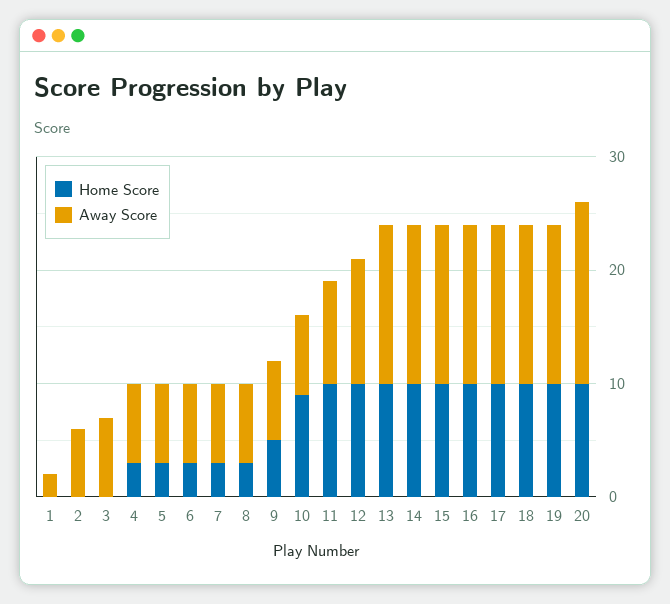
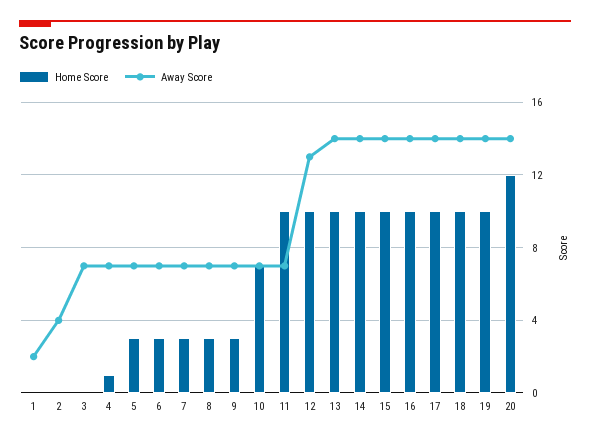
Away Score, 2: 6 -> 4
Home Score, 4: 3 -> 1
Home Score, 9: 5 -> 3
Home Score, 10: 9 -> 7
Away Score, 11: 9 -> 7
Away Score, 12: 11 -> 13
Home Score, 20: 10 -> 12
Away Score, 20: 16 -> 14

